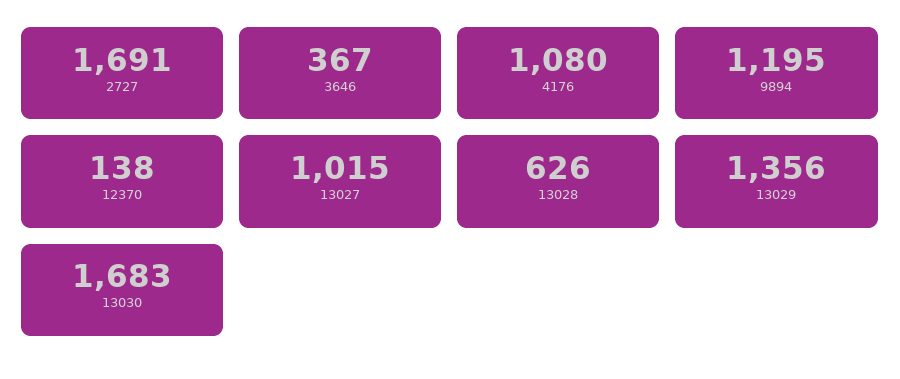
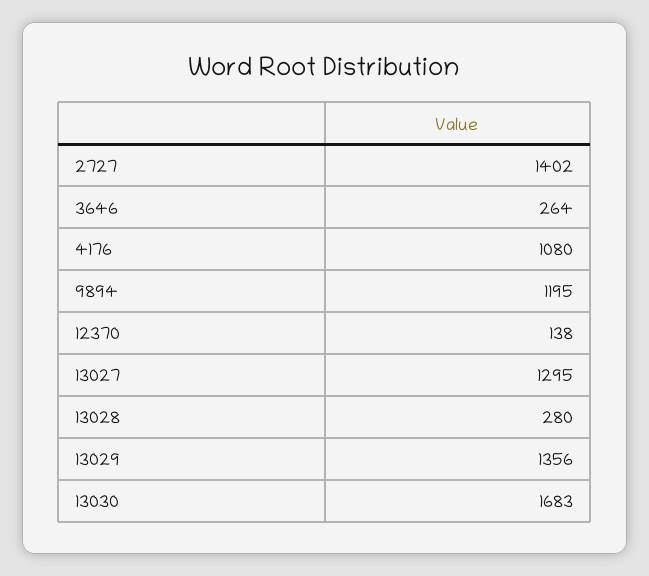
2727: 1691 -> 1402
3646: 367 -> 264
13027: 1015 -> 1295
13028: 626 -> 280

